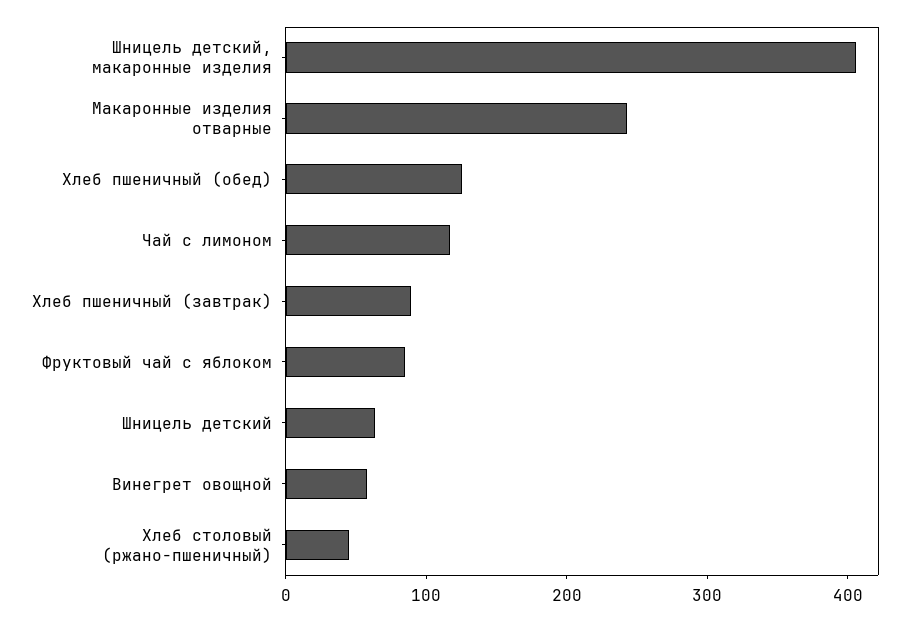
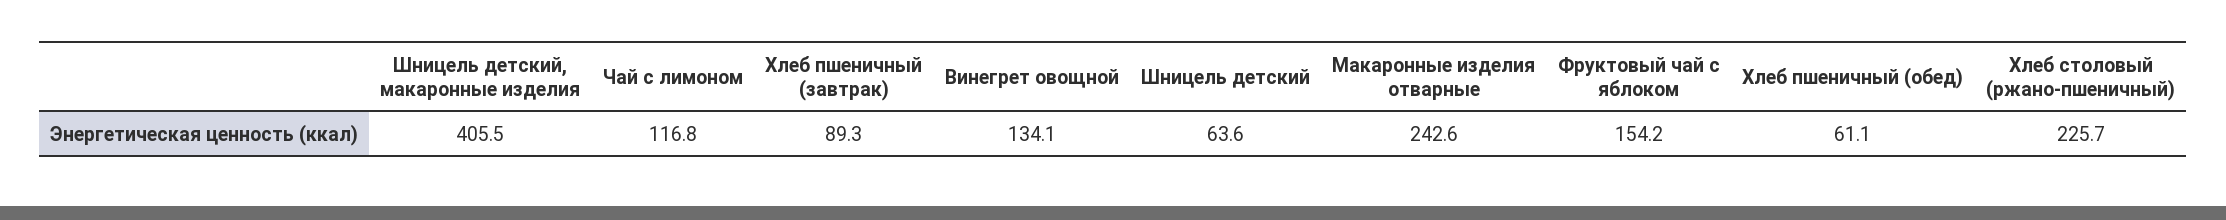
Хлеб пшеничный (обед): 120 -> 61.1
Фруктовый чай с яблоком: 80 -> 154.2
Винегрет овощной: 60 -> 134.1
Хлеб столовый (ржано-пшеничный): 40 -> 225.7

